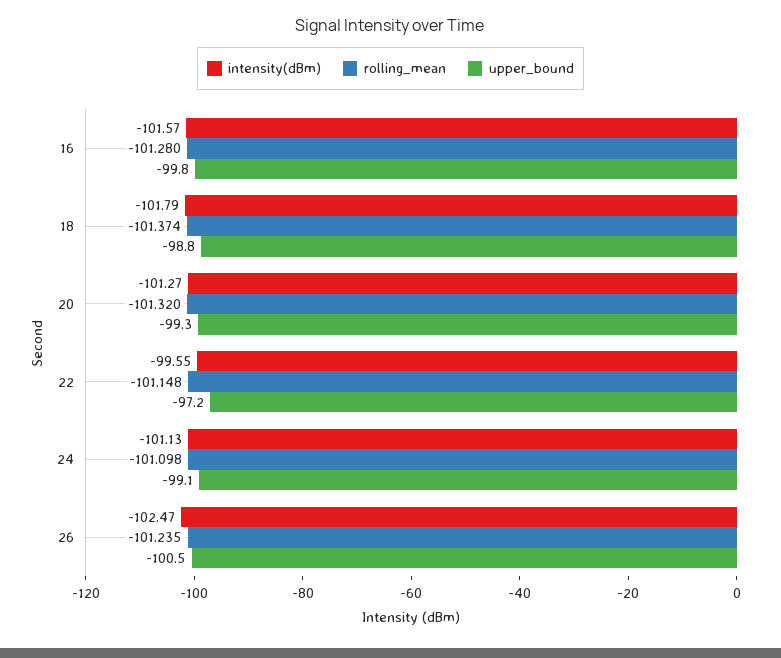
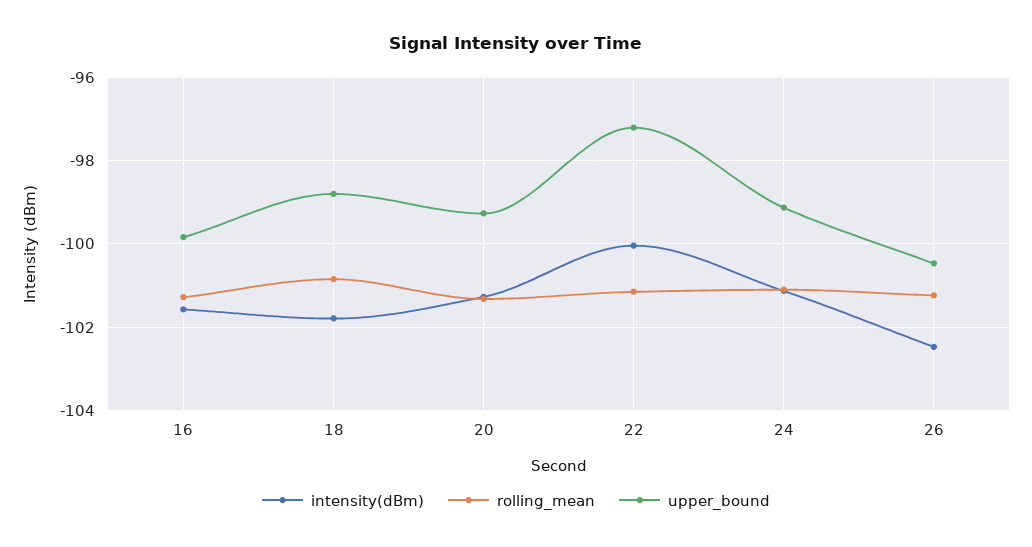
rolling_mean, 18: -101.374 -> -100.8
intensity(dBm), 22: -99.55 -> -100

